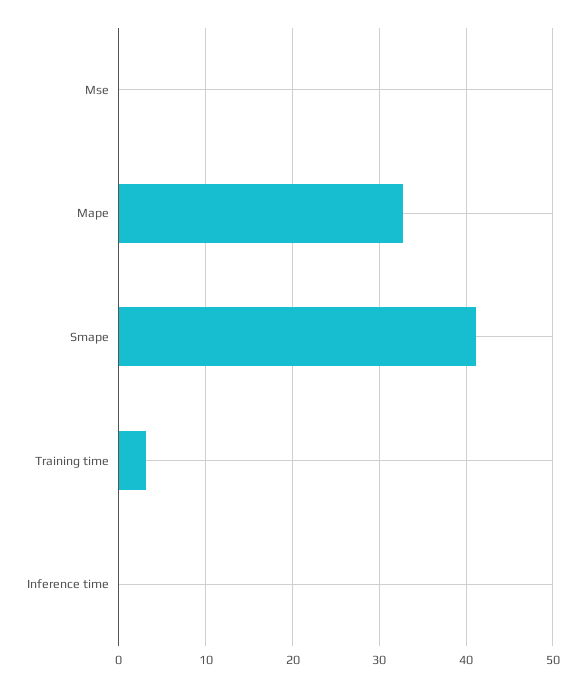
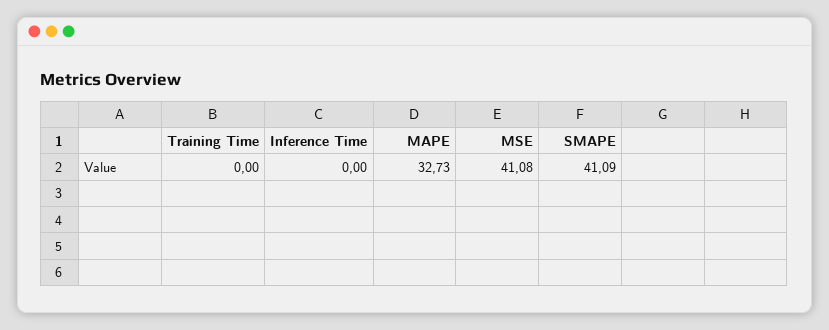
Mse: 0 -> 41.08
Training time: 3 -> 0

